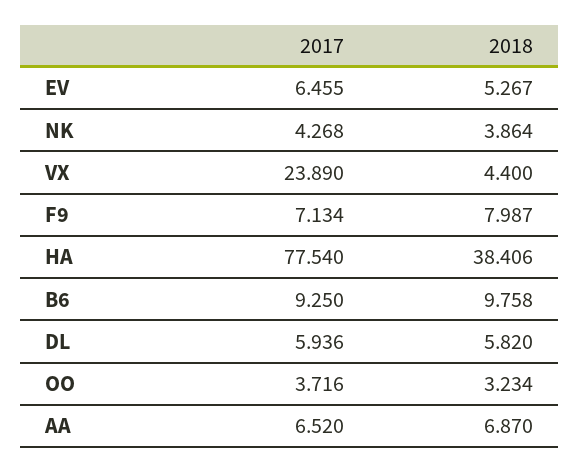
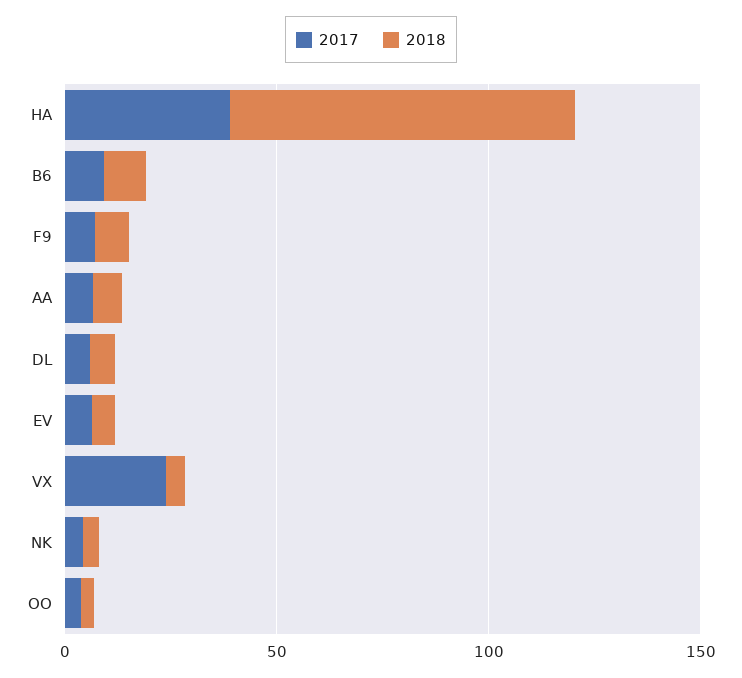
2017, HA: 77.54 -> 40
2018, HA: 38.406 -> 80

